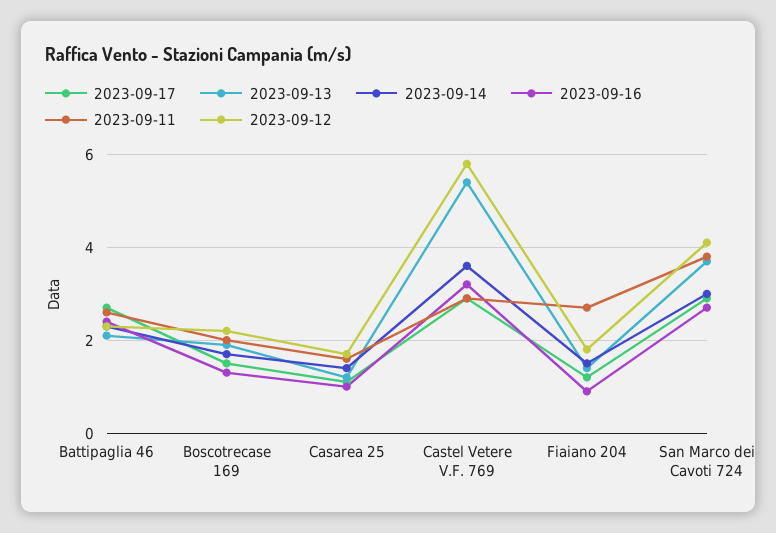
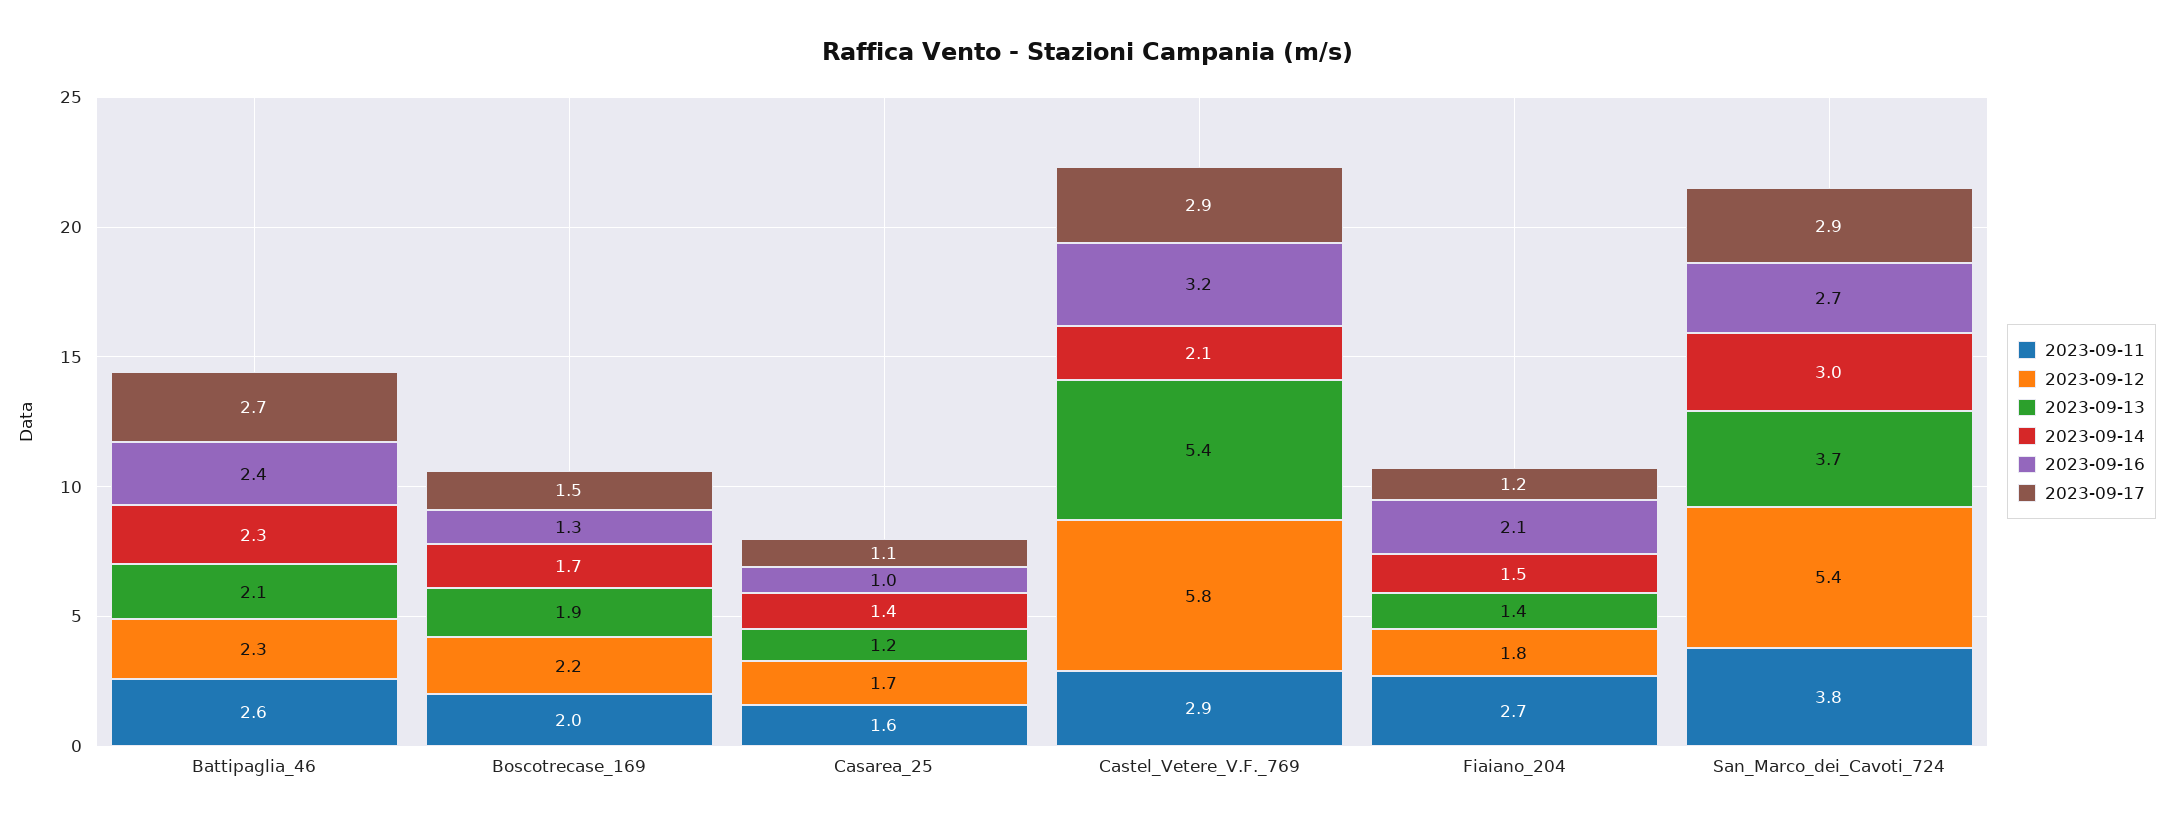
2023-09-14, Castel Vetere V.F. 769: 3.5 -> 2.1
2023-09-16, Fiaiano 204: 1 -> 2.1
2023-09-12, San Marco dei Cavoti 724: 4 -> 5.4

